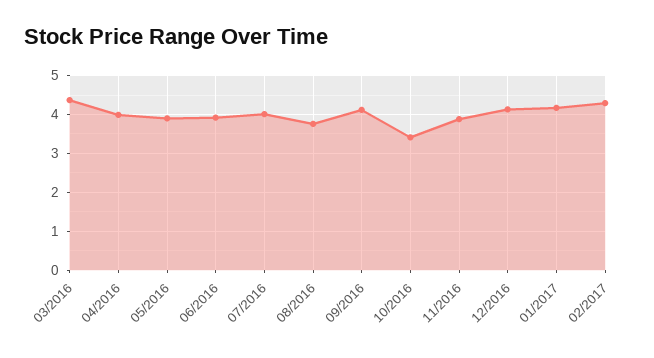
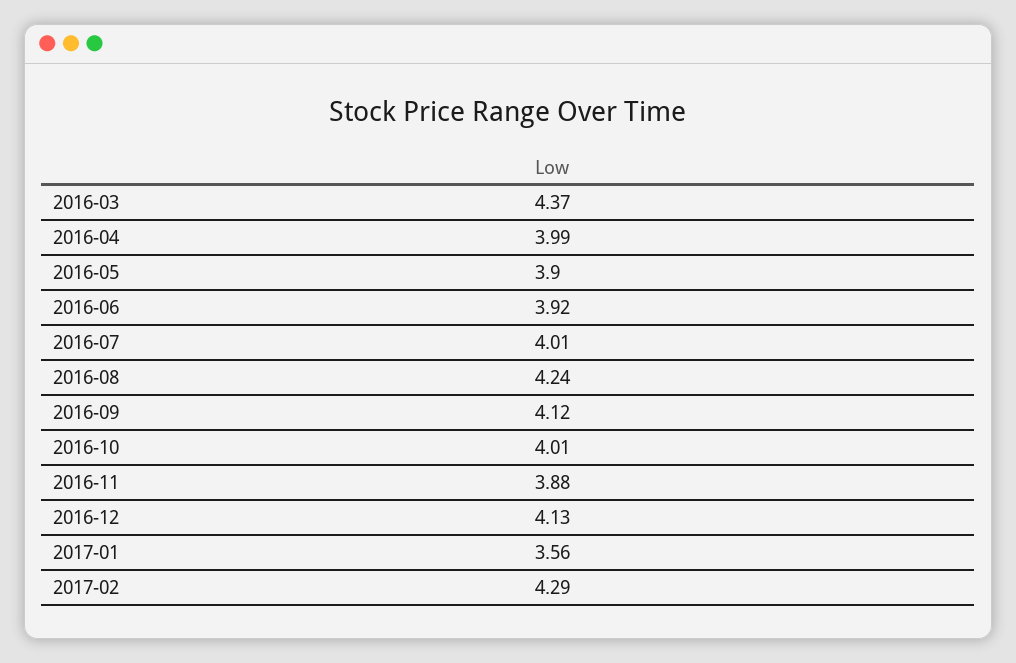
08/2016: 3.8 -> 4.24
10/2016: 3.4 -> 4.01
01/2017: 4.2 -> 3.56

